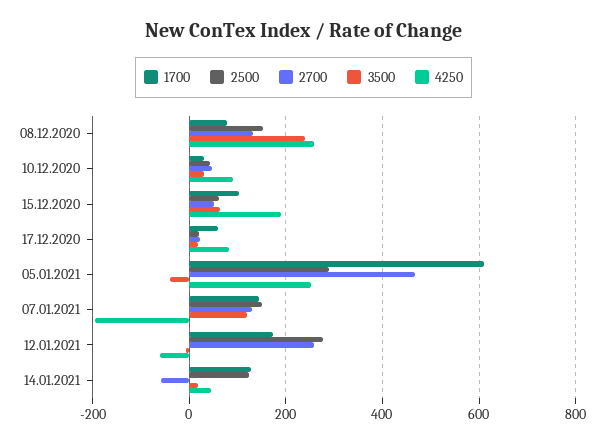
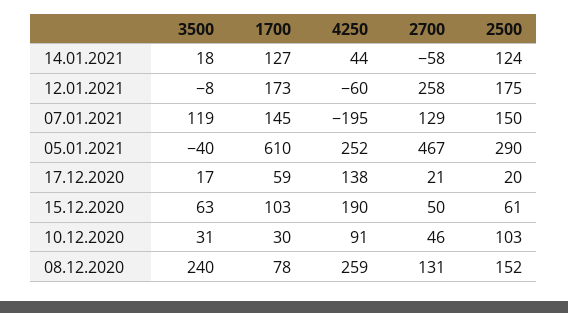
2500, 10.12.2020: 40 -> 103
4250, 17.12.2020: 80 -> 138
2500, 12.01.2021: 280 -> 175

